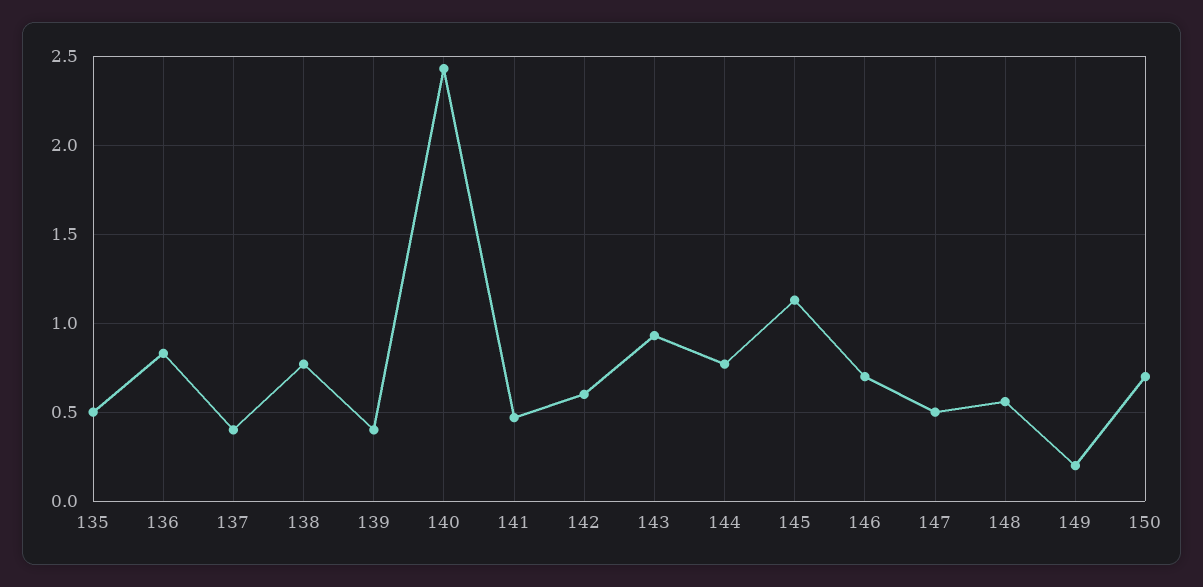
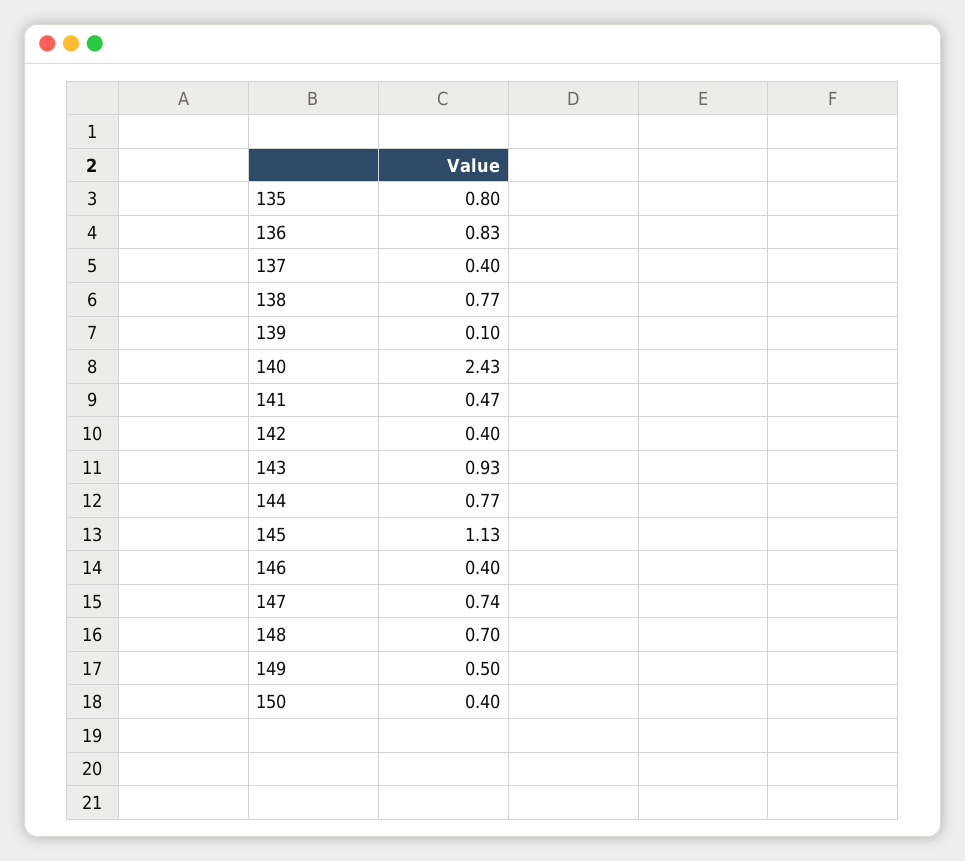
135: 0.5 -> 0.8
139: 0.4 -> 0.1
142: 0.6 -> 0.4
146: 0.7 -> 0.4
147: 0.5 -> 0.74
148: 0.55 -> 0.7
149: 0.2 -> 0.5
150: 0.7 -> 0.4

